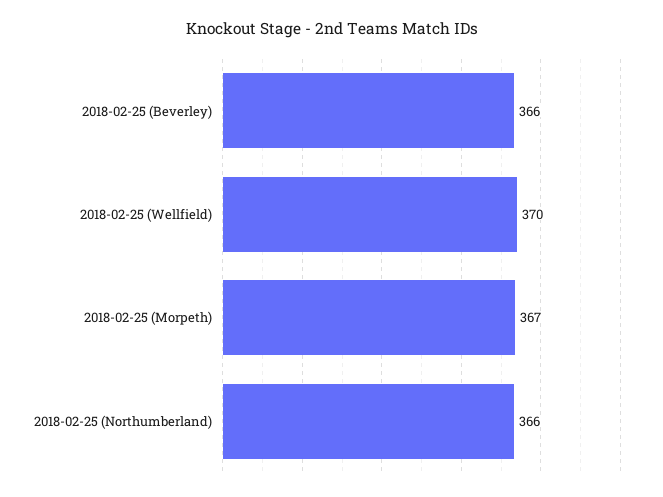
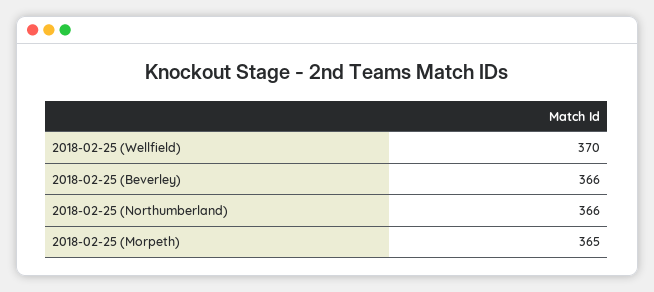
2018-02-25 (Morpeth): 367 -> 365

